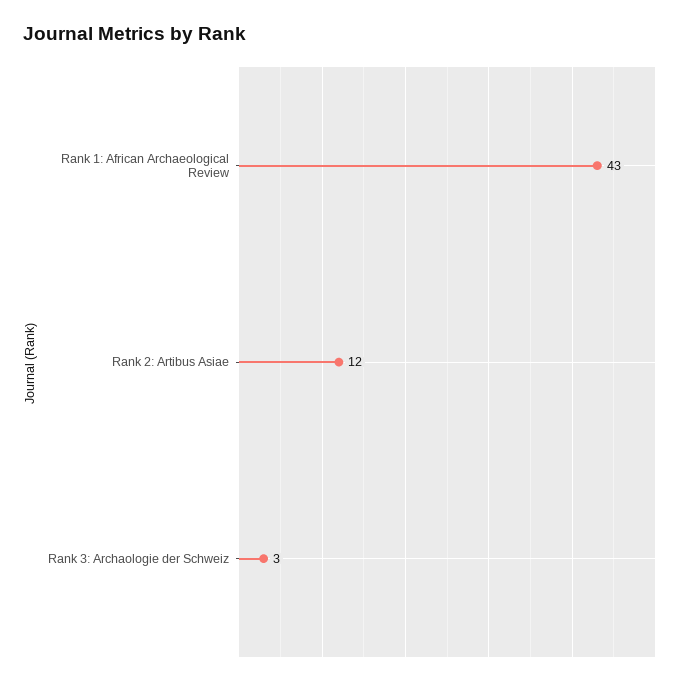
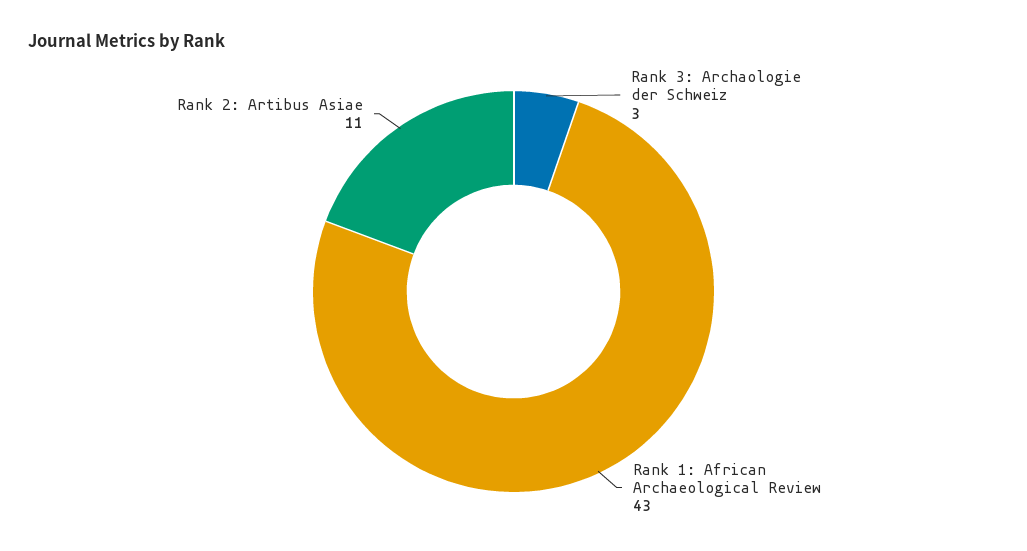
Rank 2: Artibus Asiae: 12 -> 11

